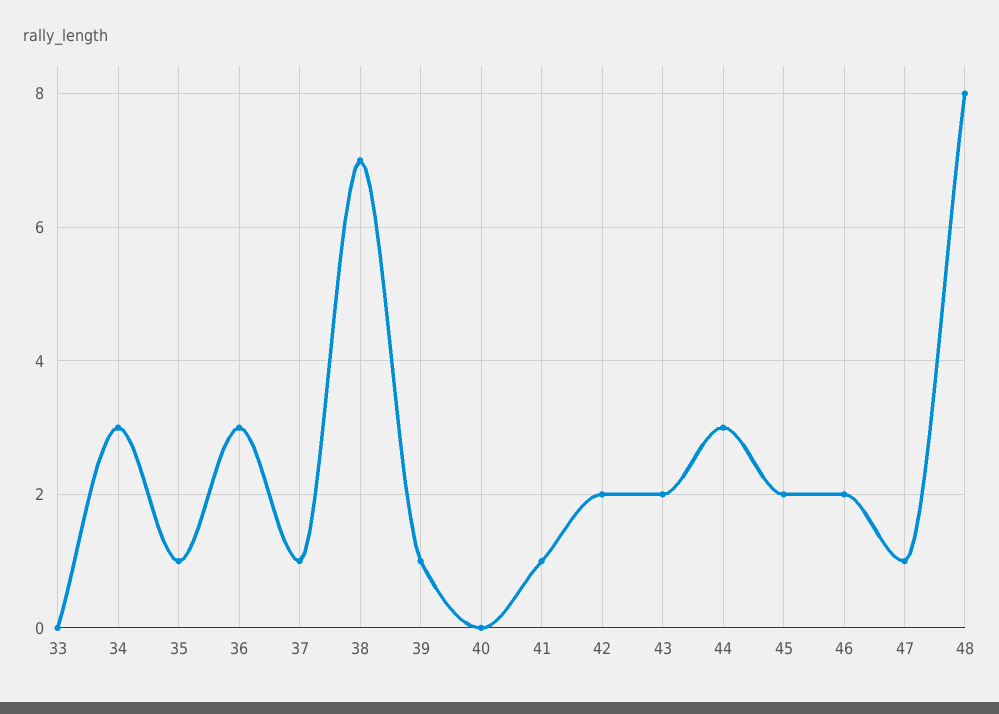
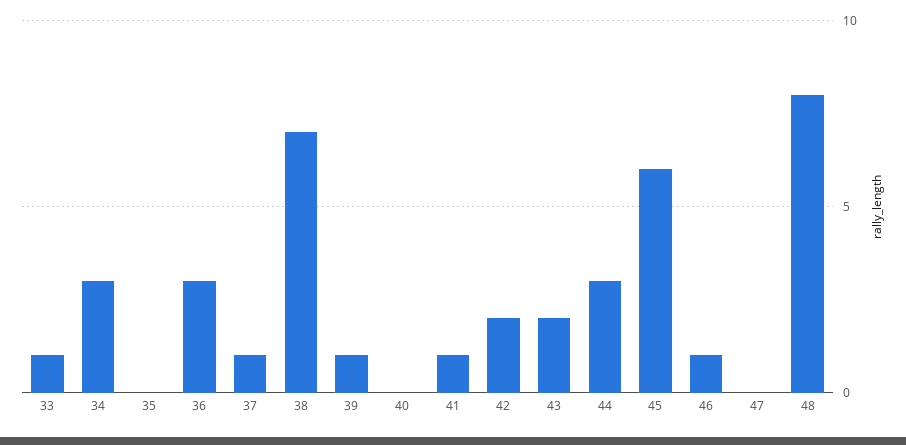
33: 0 -> 1
35: 1 -> 0
45: 2 -> 6
46: 2 -> 1
47: 1 -> 0

